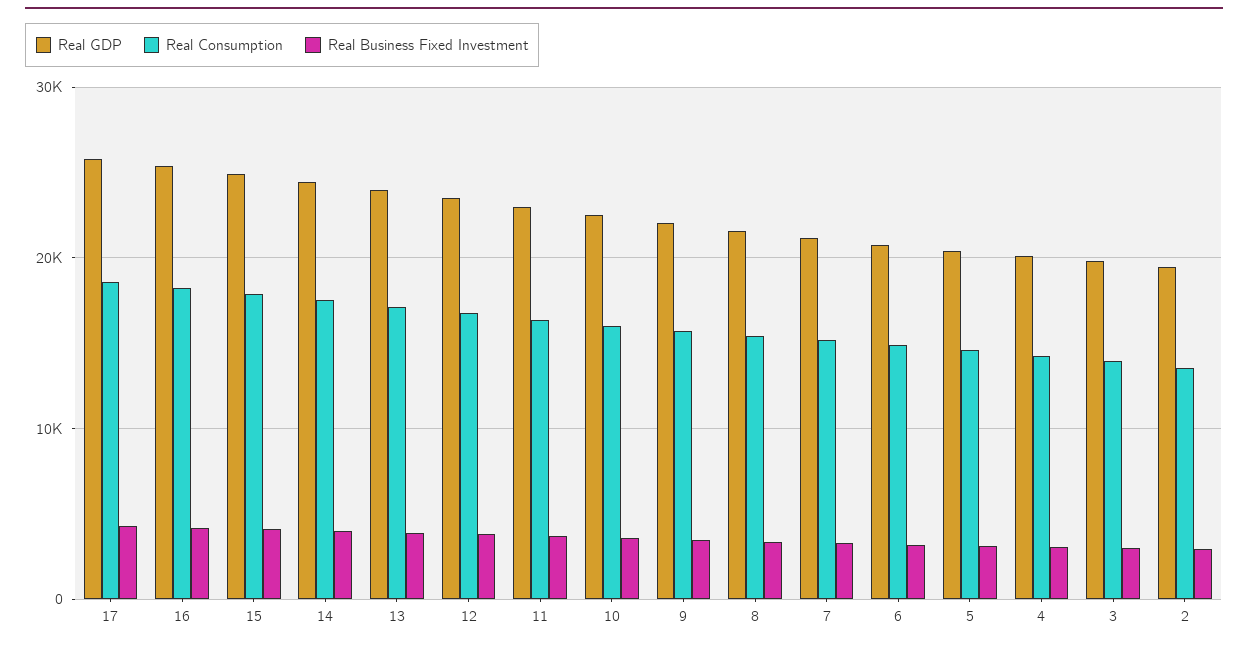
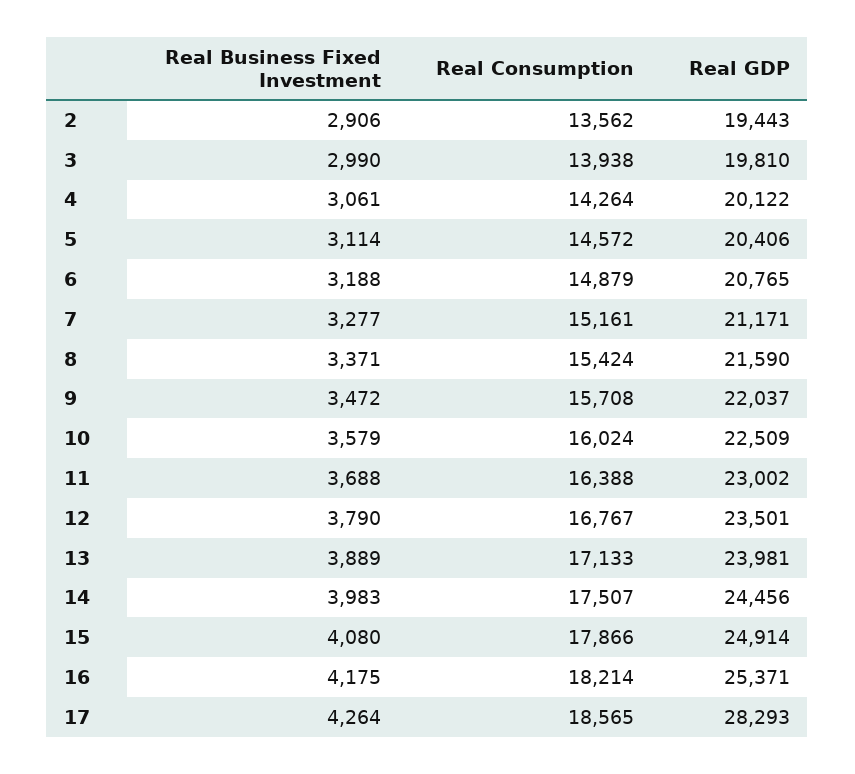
Real GDP, 17: 26000 -> 28293

